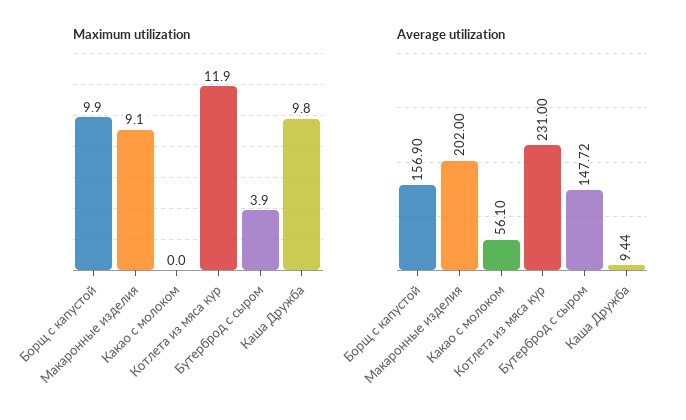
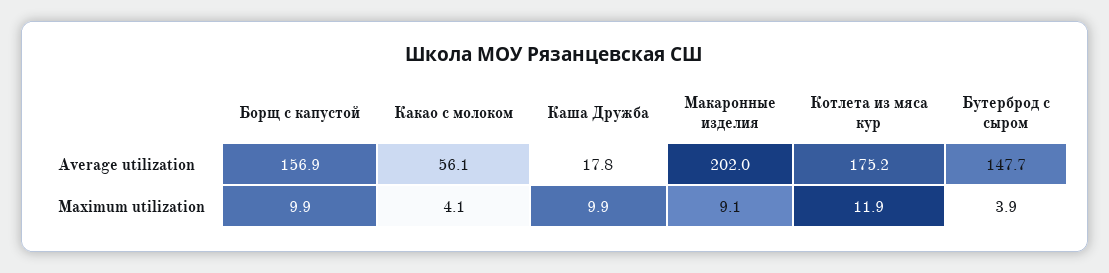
Maximum utilization, Какао с молоком: 0 -> 4.1
Maximum utilization, Каша Дружба: 9.8 -> 9.9
Average utilization, Котлета из мяса кур: 231 -> 175.2
Average utilization, Каша Дружба: 9.44 -> 17.8

